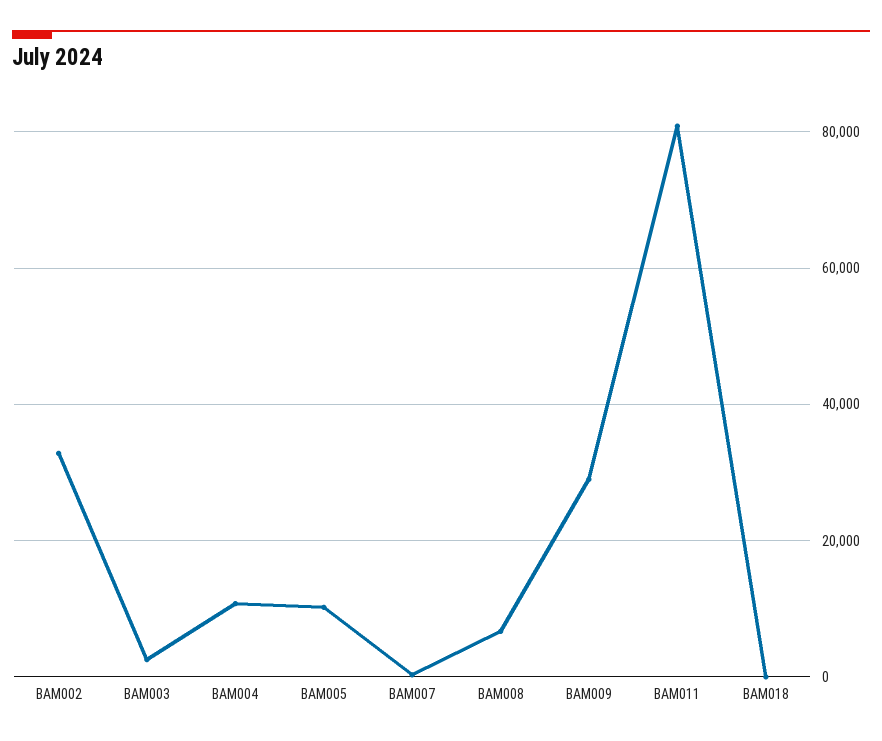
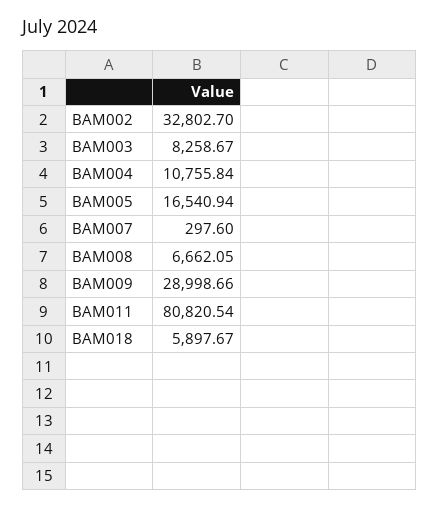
BAM003: 2000 -> 8258.67
BAM005: 10000 -> 16540.94
BAM018: 0 -> 5897.67

